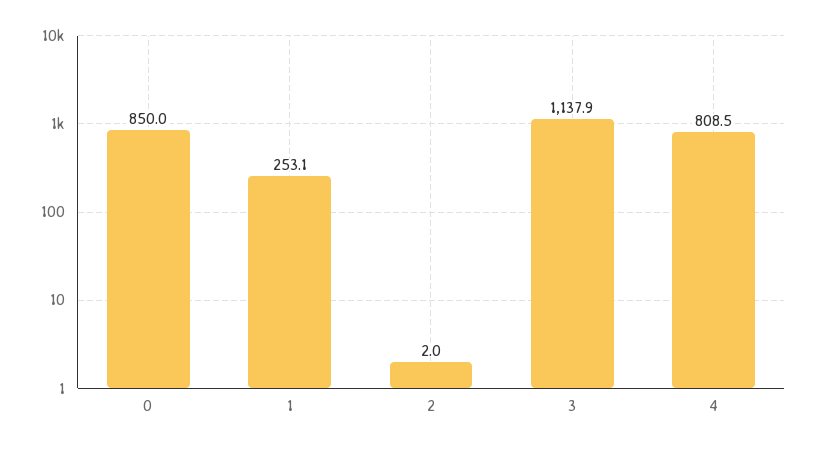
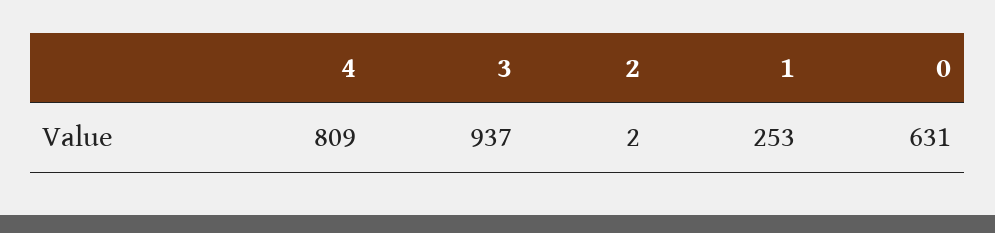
0: 850 -> 631
3: 1137.9 -> 937

